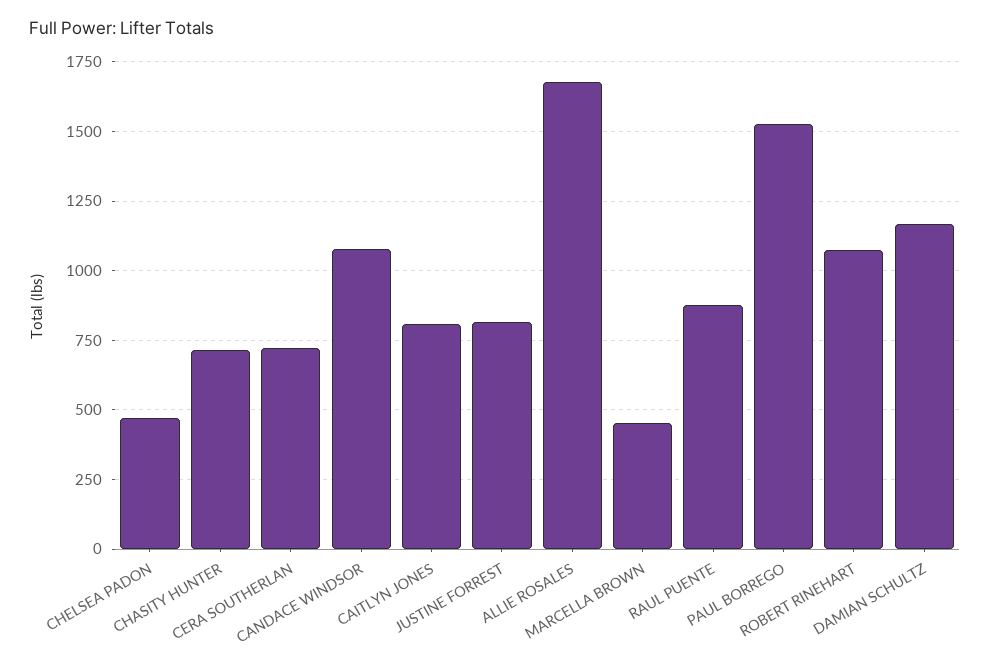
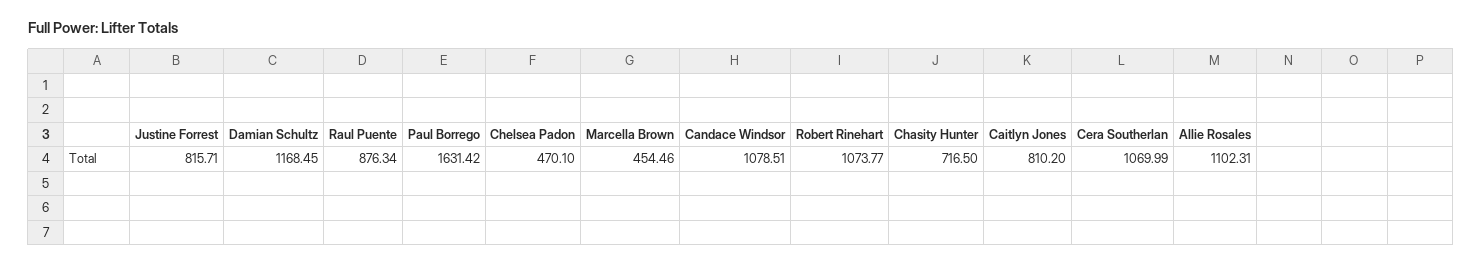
CERA SOUTHERLAN: 725 -> 1069.99
ALLIE ROSALES: 1675 -> 1102.31
PAUL BORREGO: 1525 -> 1631.42

